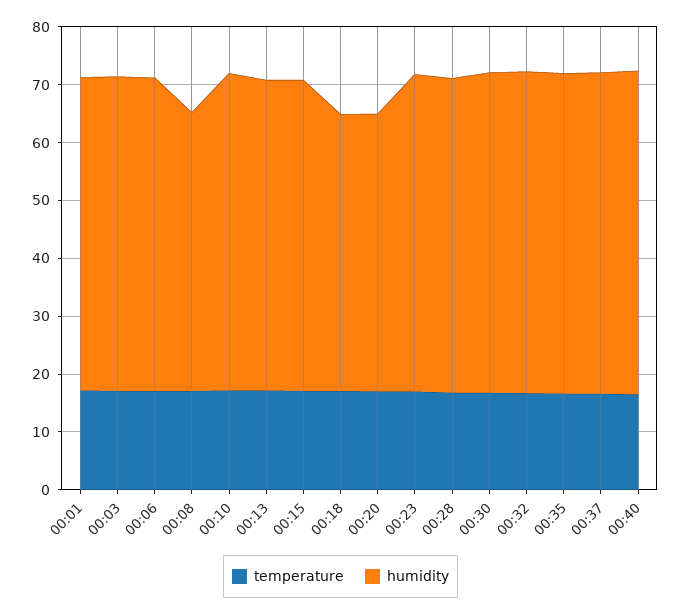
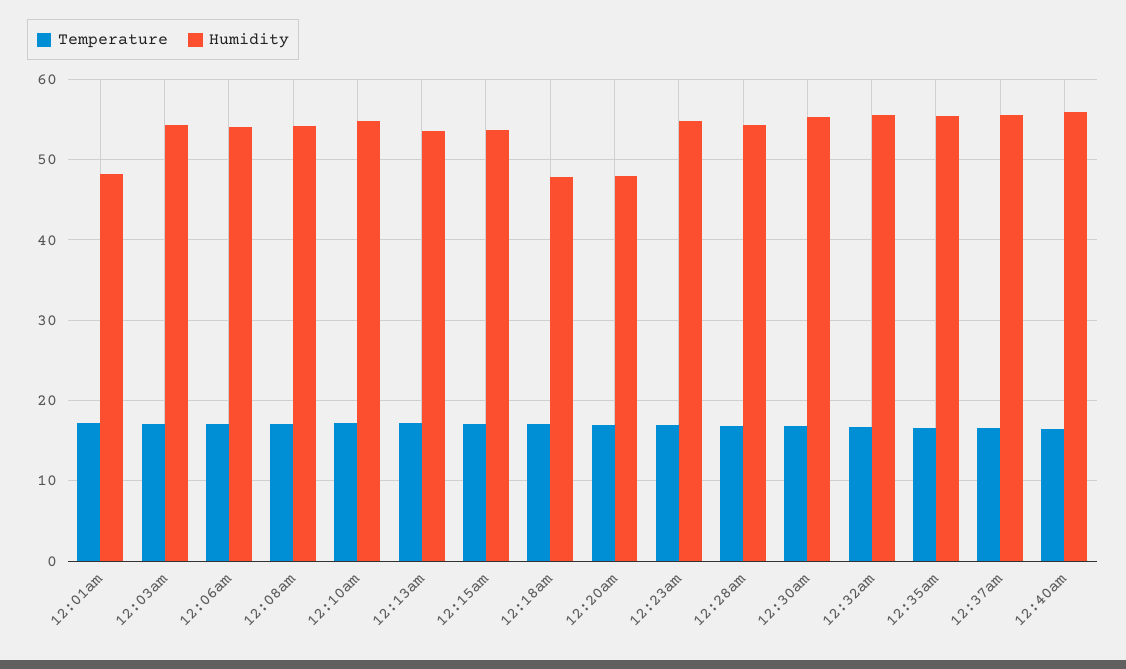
humidity, 00:01: 54 -> 48
humidity, 00:08: 48 -> 54

